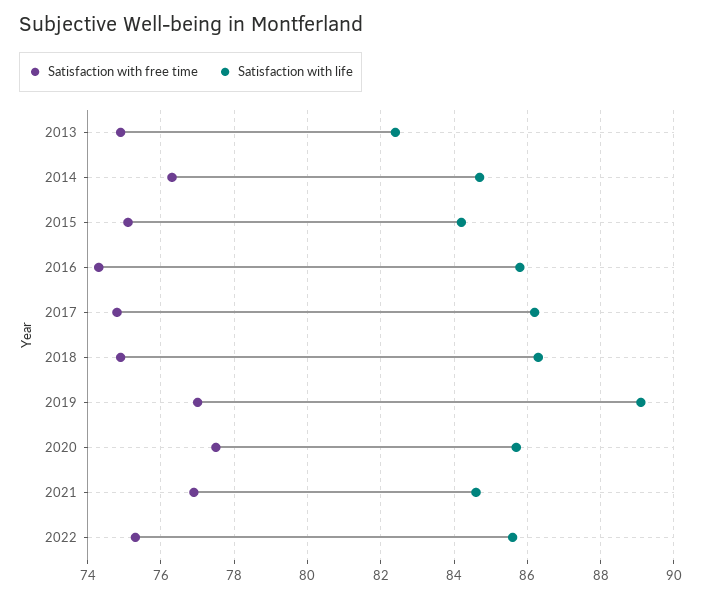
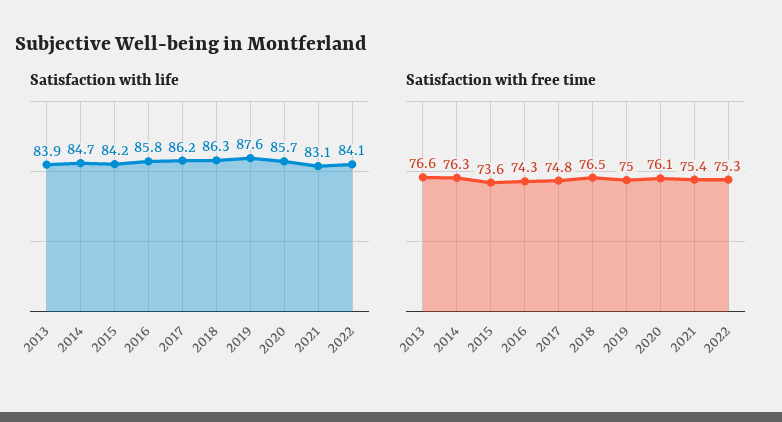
Satisfaction with free time, 2013: 75 -> 76.6
Satisfaction with life, 2013: 82.5 -> 83.9
Satisfaction with free time, 2015: 75 -> 73.6
Satisfaction with free time, 2018: 75 -> 76.5
Satisfaction with free time, 2019: 77 -> 75
Satisfaction with life, 2019: 89 -> 87.6
Satisfaction with free time, 2020: 77.5 -> 76.1
Satisfaction with free time, 2021: 77 -> 75.4
Satisfaction with life, 2021: 84.5 -> 83.1
Satisfaction with life, 2022: 85.5 -> 84.1

